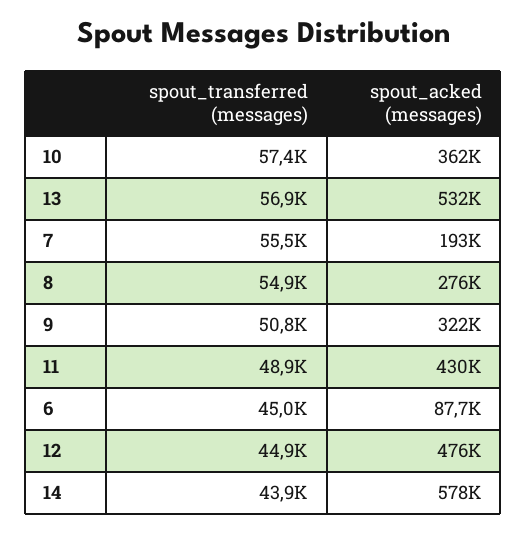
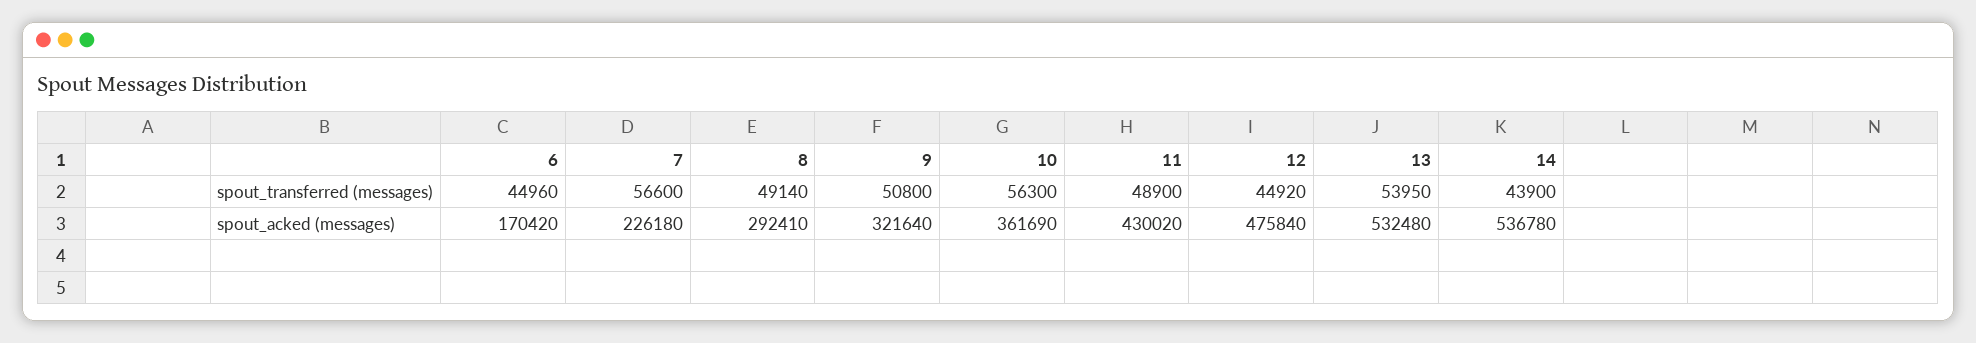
spout_transferred (messages), 10: 57400 -> 56300
spout_transferred (messages), 13: 56900 -> 53950
spout_transferred (messages), 7: 55500 -> 56600
spout_acked (messages), 7: 193000 -> 226180
spout_transferred (messages), 8: 54900 -> 49140
spout_acked (messages), 8: 276000 -> 292410
spout_acked (messages), 6: 87700 -> 170420
spout_acked (messages), 14: 578000 -> 536780

